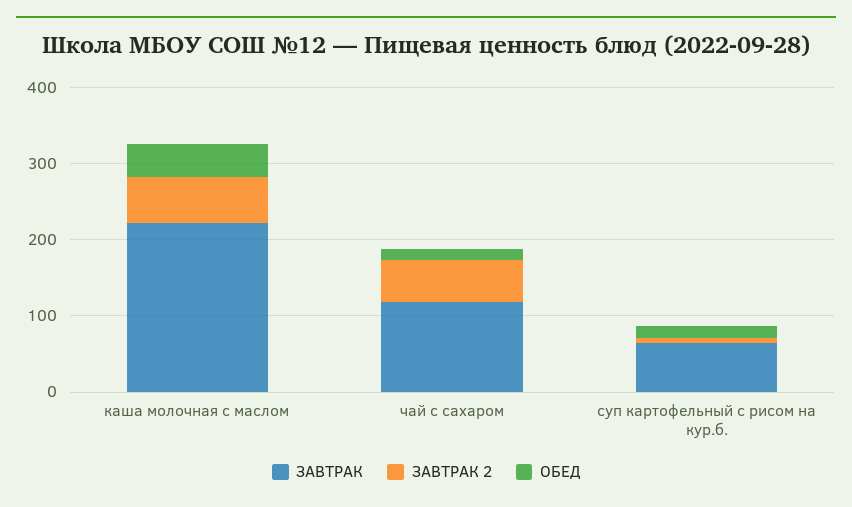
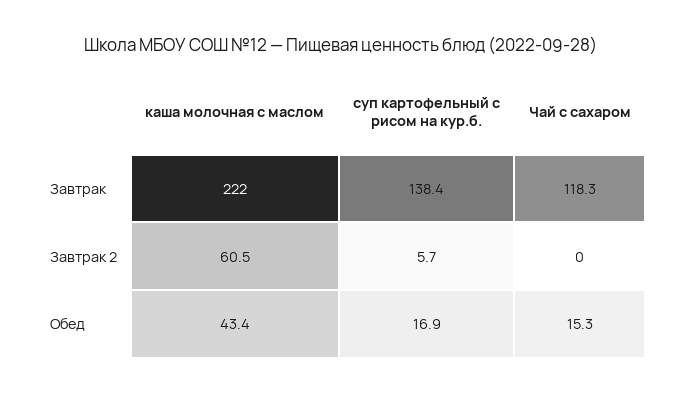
ЗАВТРАК 2, чай с сахаром: 60 -> 0
ЗАВТРАК, суп картофельный с рисом на кур.б.: 60 -> 138.4

